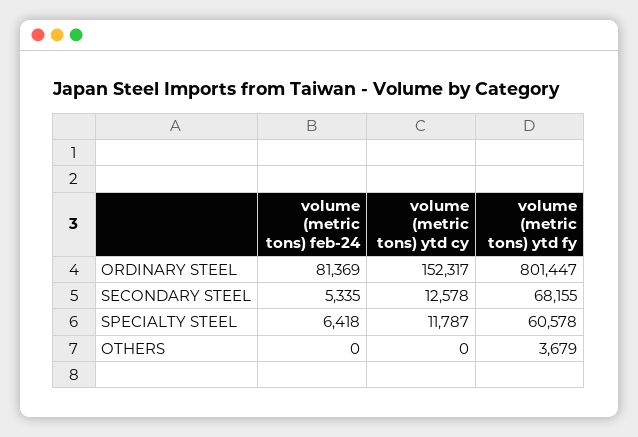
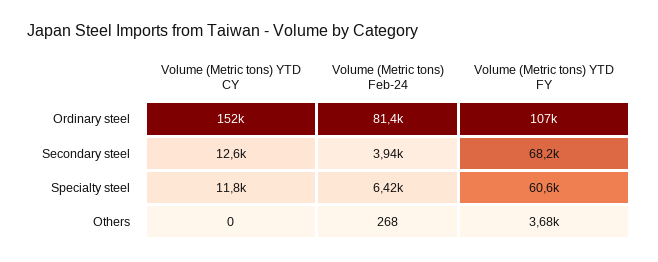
volume (metric tons) ytd fy, ORDINARY STEEL: 801447 -> 107000
volume (metric tons) feb-24, SECONDARY STEEL: 5335 -> 3940
volume (metric tons) feb-24, OTHERS: 0 -> 268

